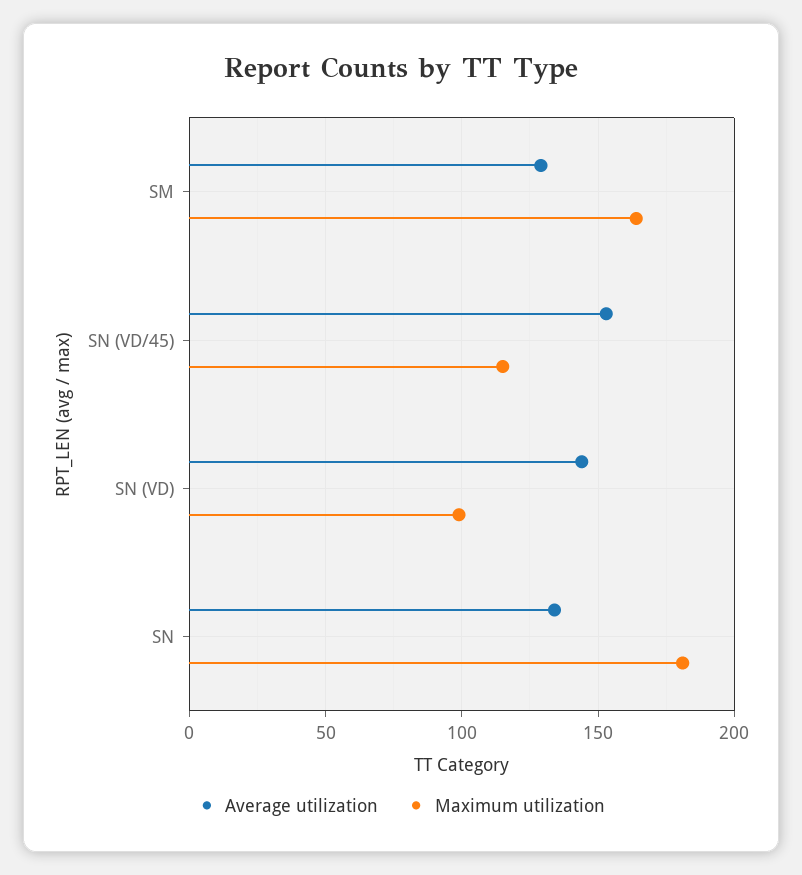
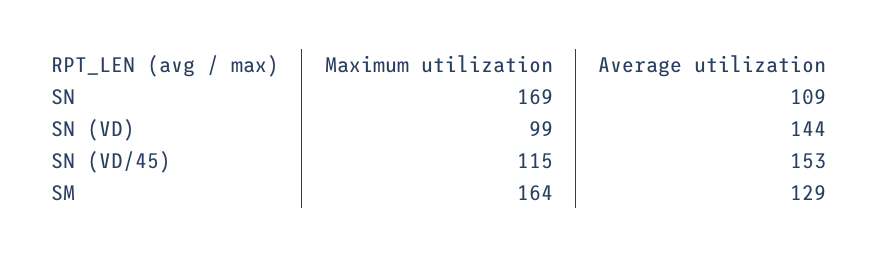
Average utilization, SN: 135 -> 109
Maximum utilization, SN: 180 -> 169

